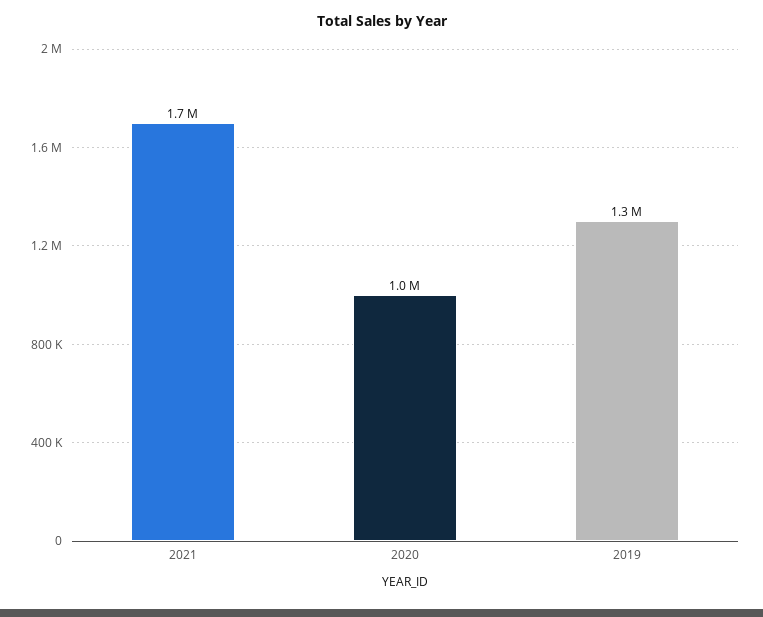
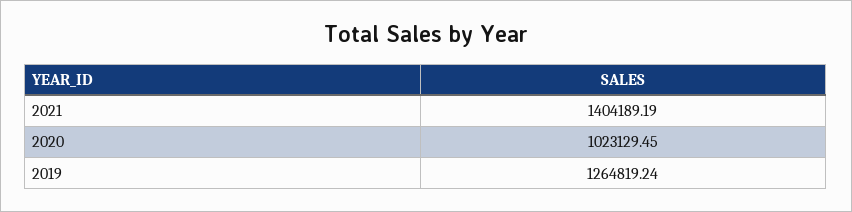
2021: 1700000 -> 1404189.19

